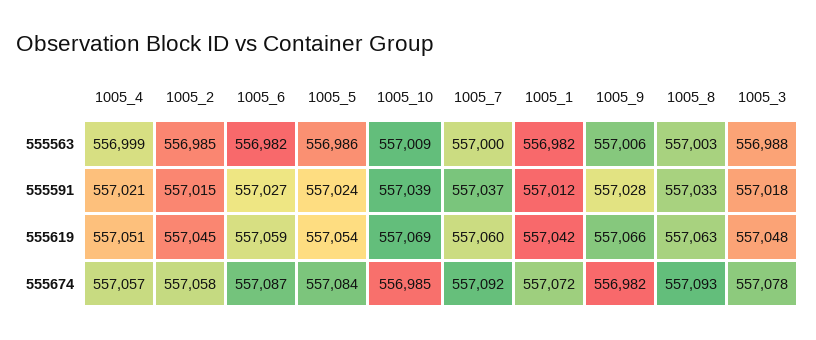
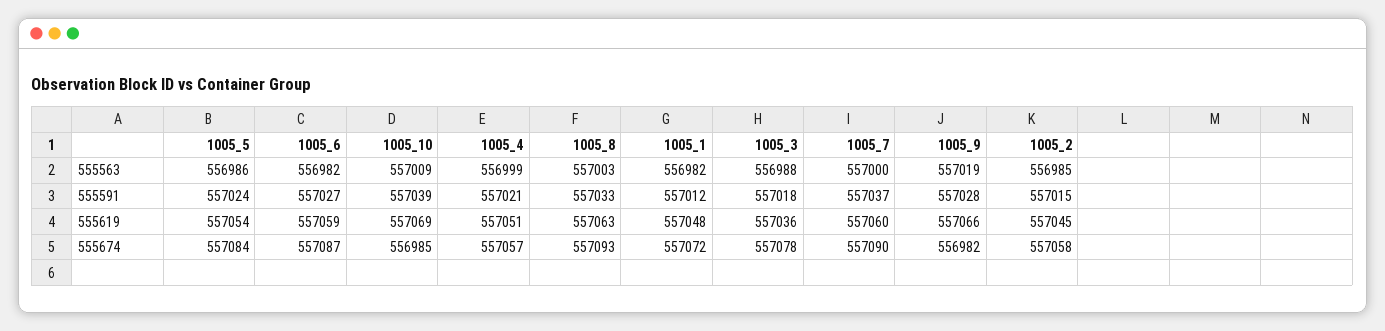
1005_9, 555563: 557006 -> 557019
1005_1, 555619: 557042 -> 557048
1005_3, 555619: 557048 -> 557036
1005_7, 555674: 557092 -> 557090

